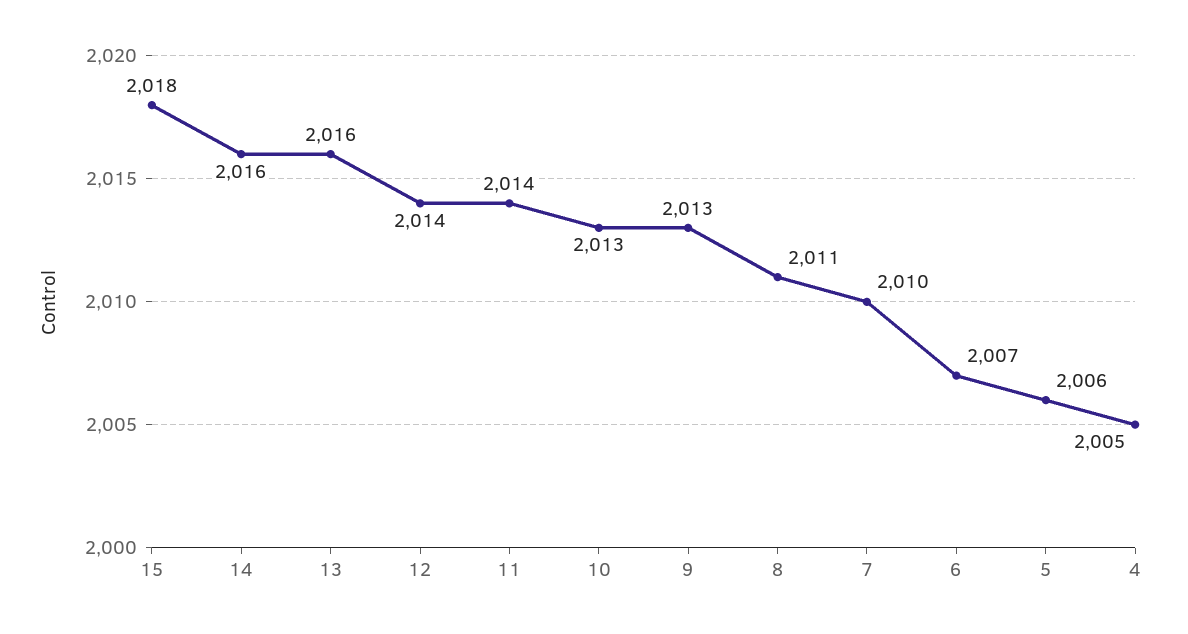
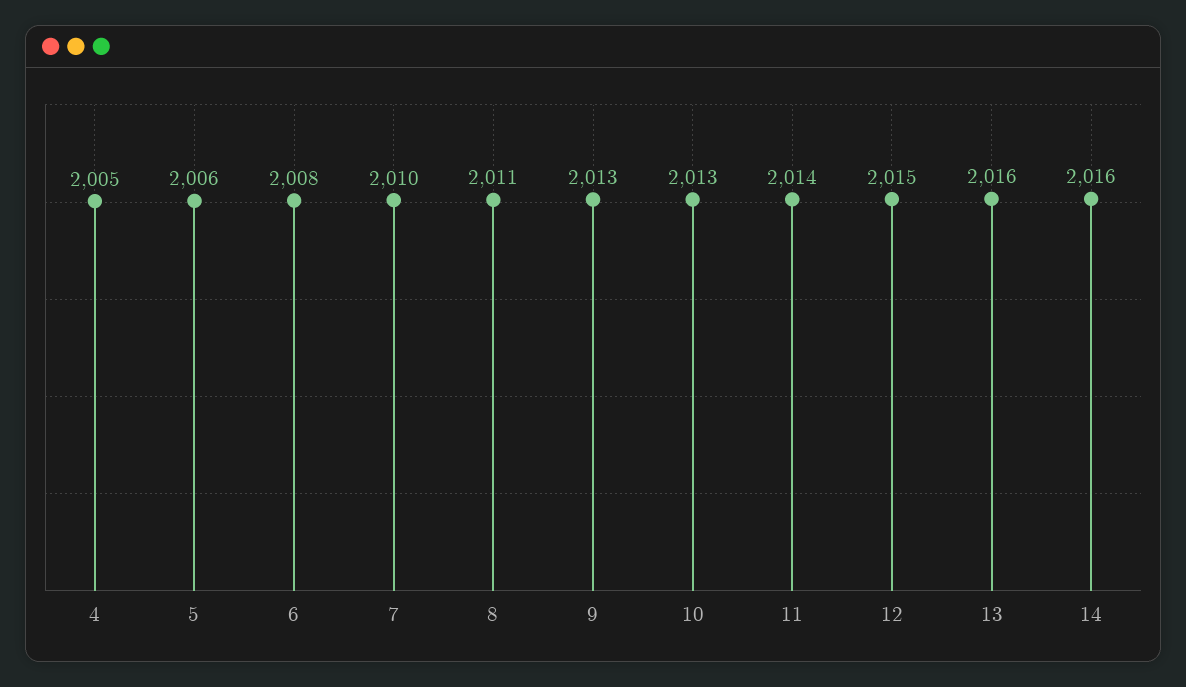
15: 2018 -> none
12: 2014 -> 2015
6: 2007 -> 2008

